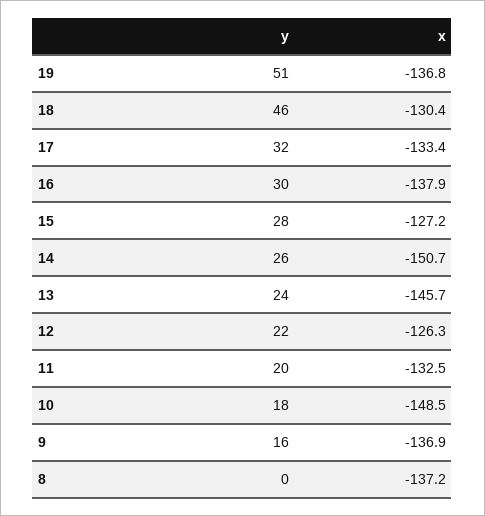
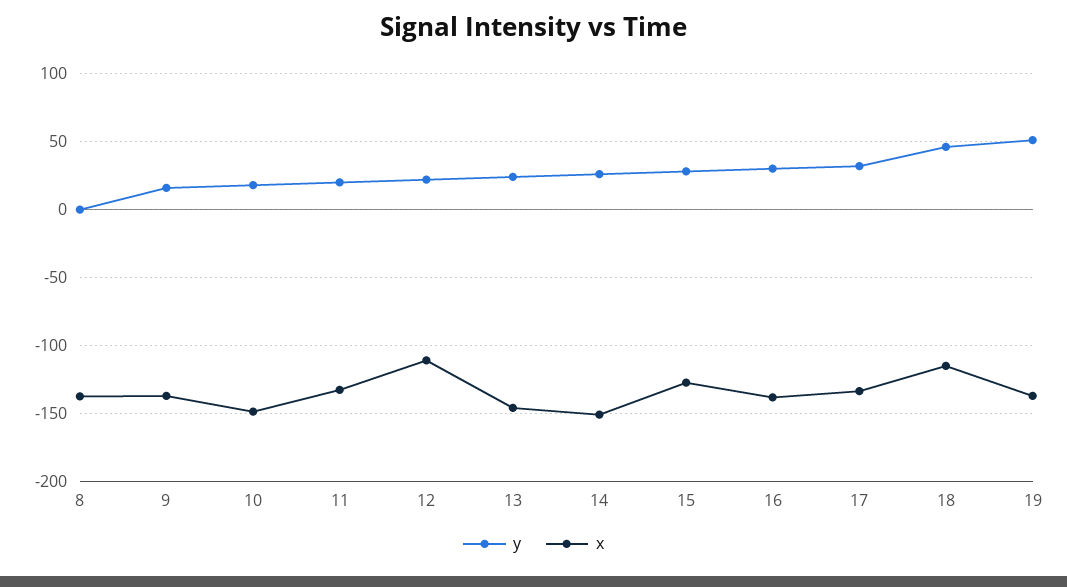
x, 18: -130.4 -> -115
x, 12: -126.3 -> -110

